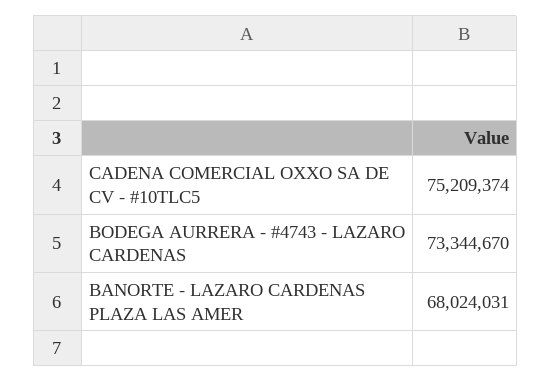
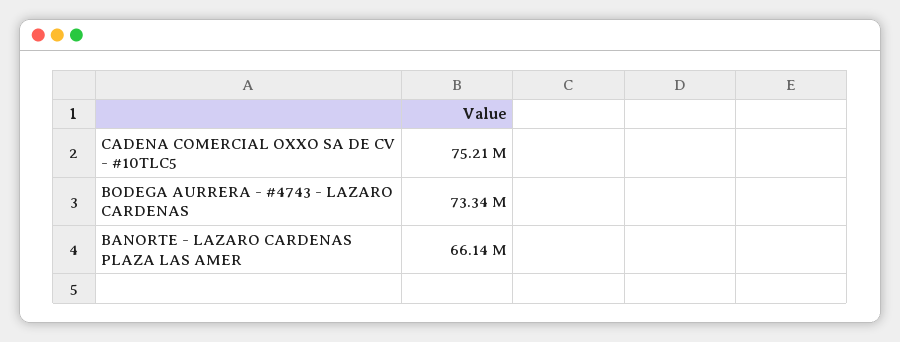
BANORTE - LAZARO CARDENAS PLAZA LAS AMER: 68024031 -> 66140000

